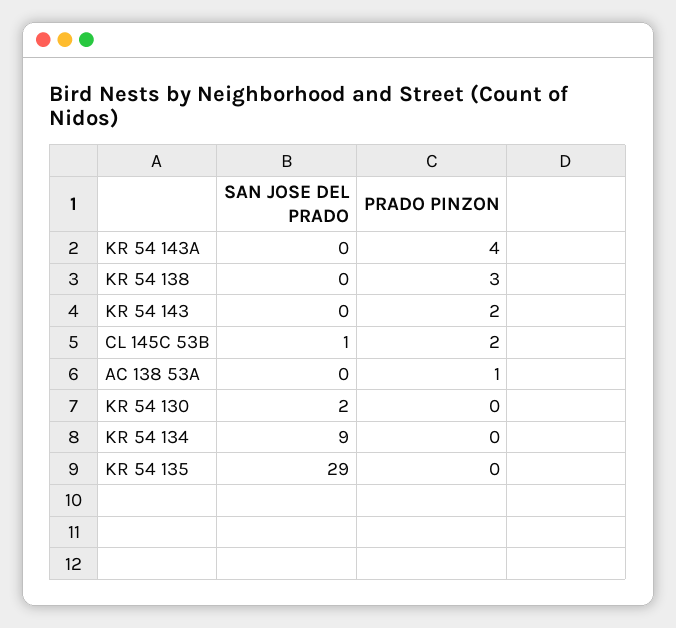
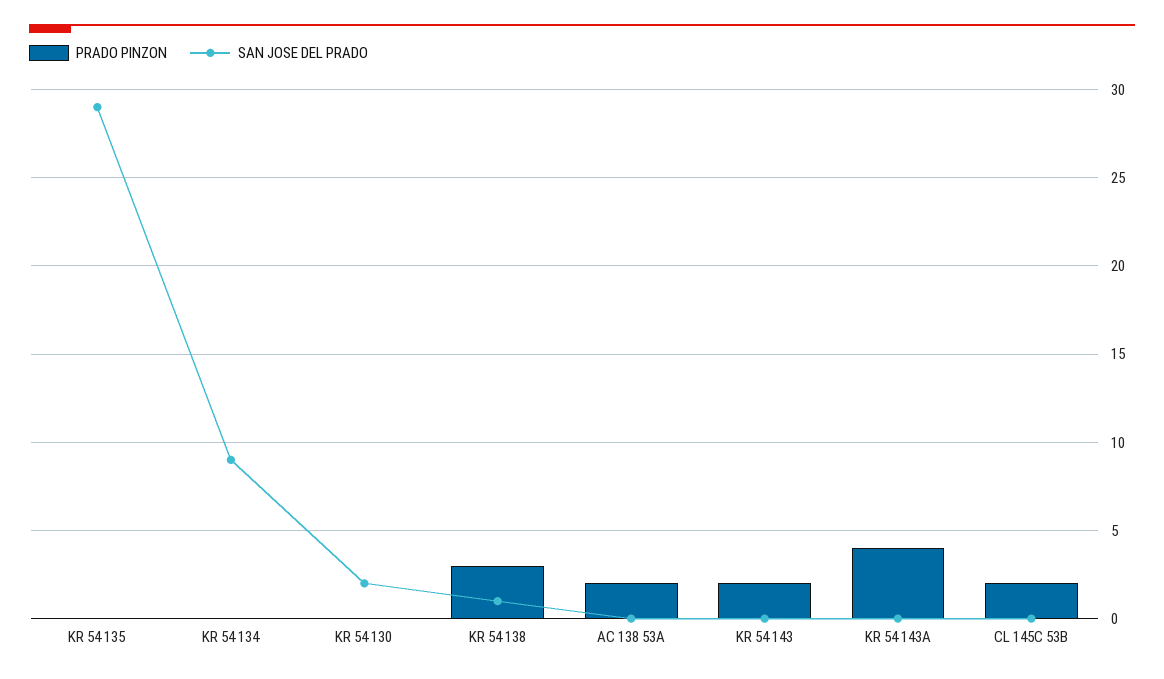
SAN JOSE DEL PRADO, KR 54 138: 0 -> 1
SAN JOSE DEL PRADO, CL 145C 53B: 1 -> 0
PRADO PINZON, AC 138 53A: 1 -> 2

